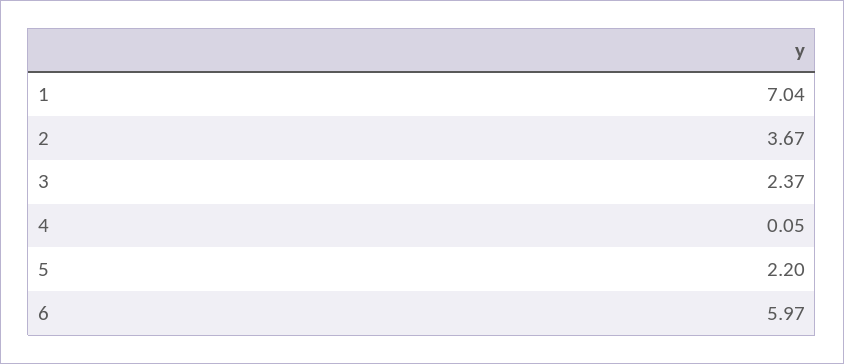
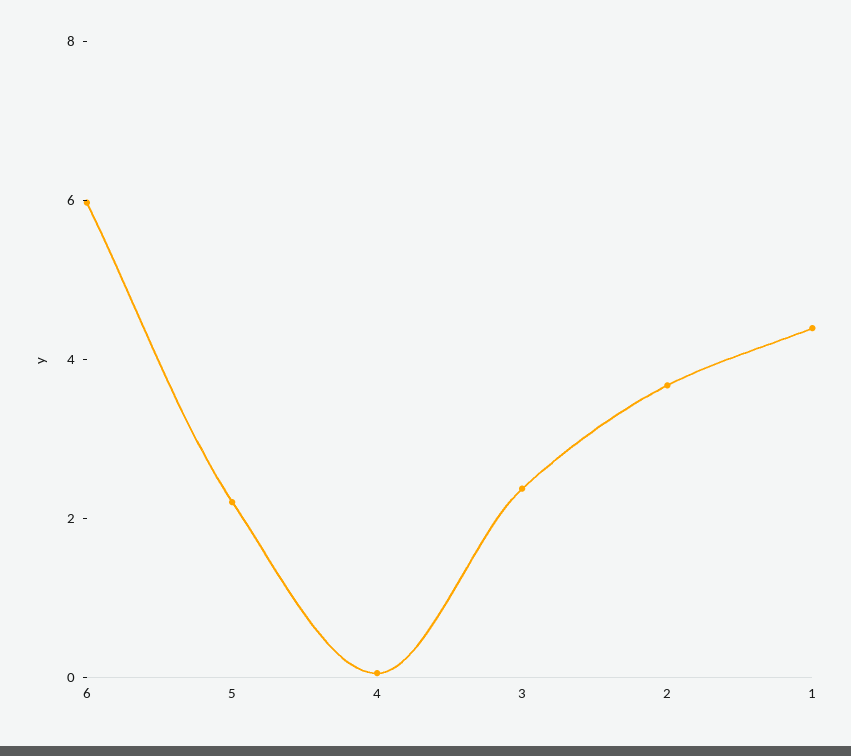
1: 7.04 -> 4.5

